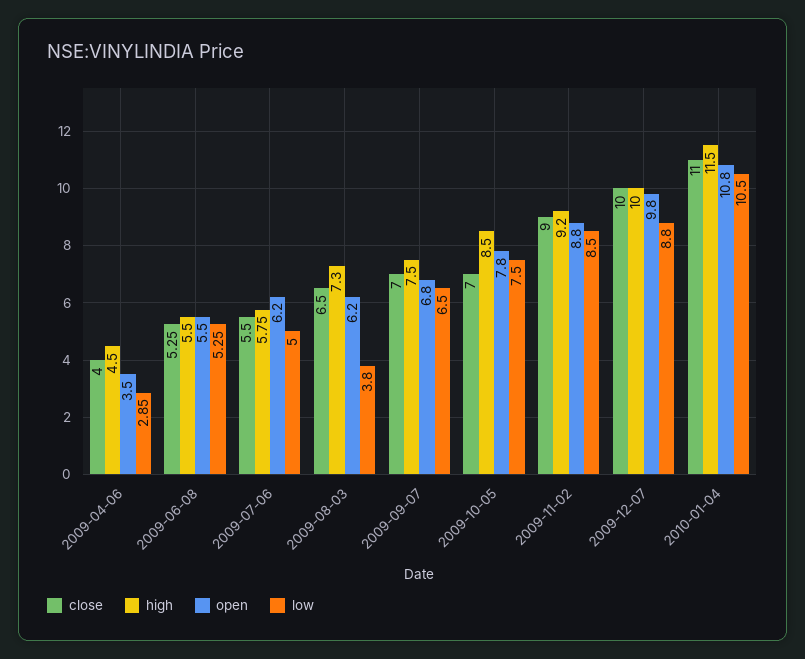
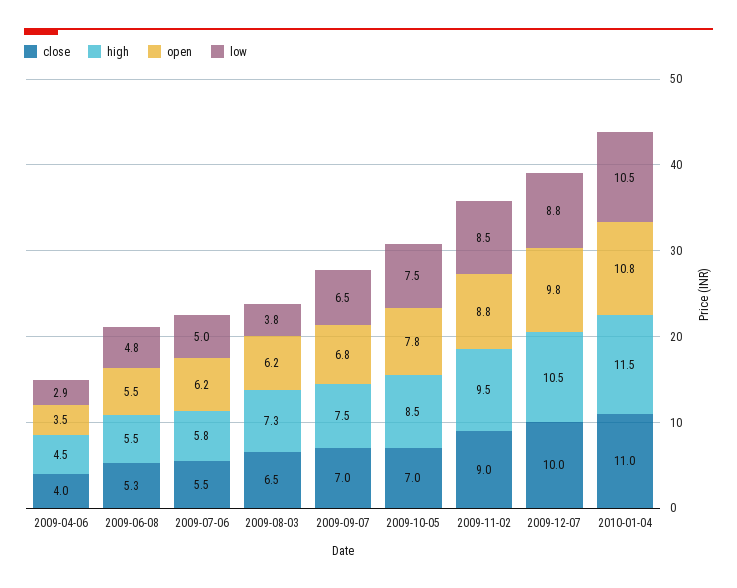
low, 2009-06-08: 5.25 -> 4.8
high, 2009-11-02: 9.2 -> 9.5
high, 2009-12-07: 10 -> 10.5

